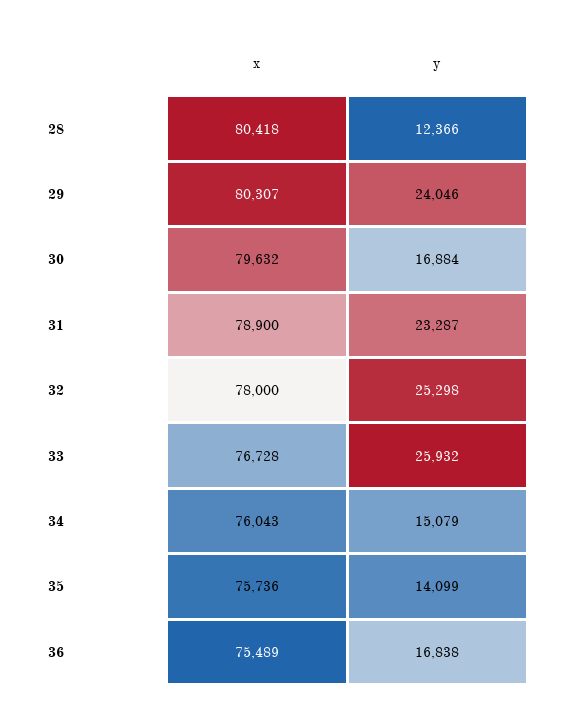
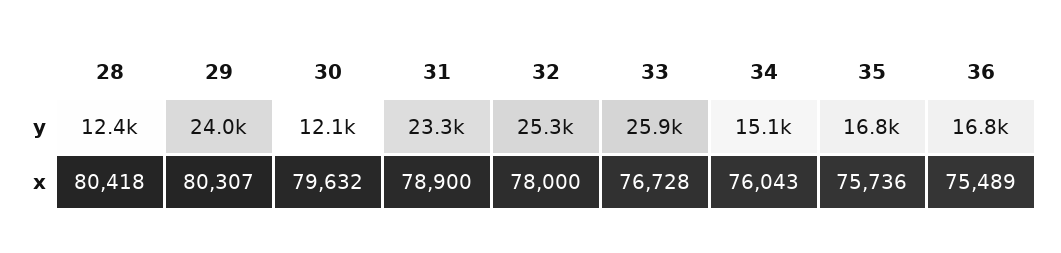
y, 30: 16884 -> 12100
y, 35: 14099 -> 16800

